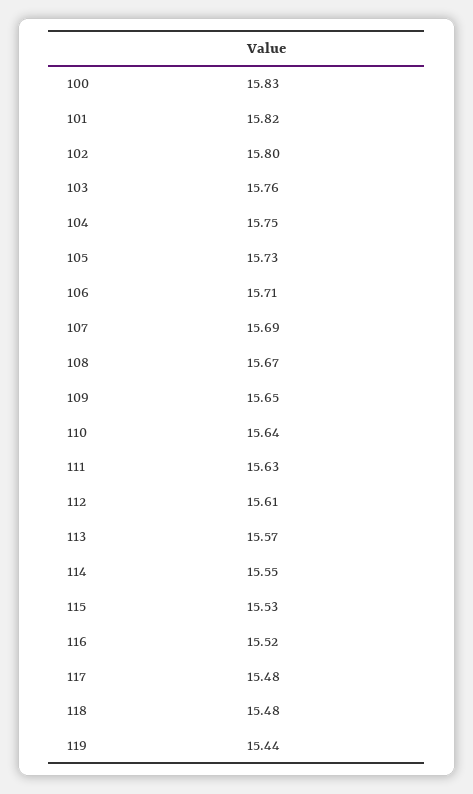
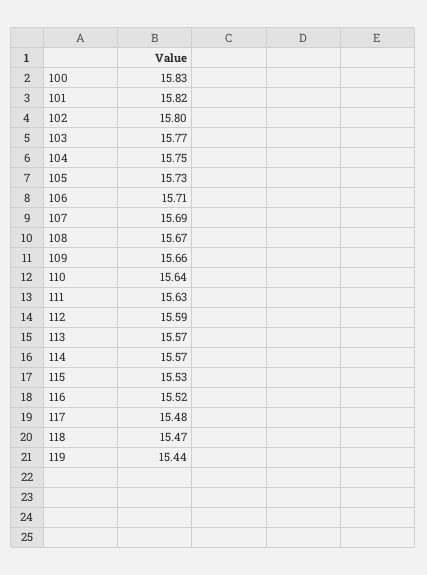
103: 15.76 -> 15.77
109: 15.65 -> 15.66
112: 15.61 -> 15.59
114: 15.55 -> 15.57
118: 15.48 -> 15.47

